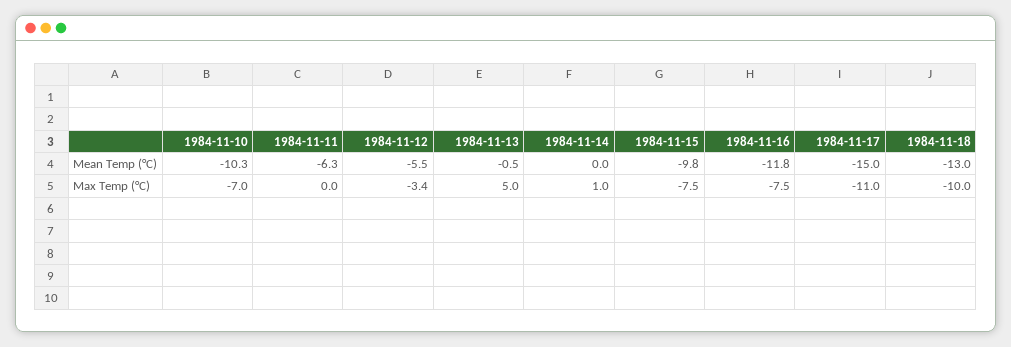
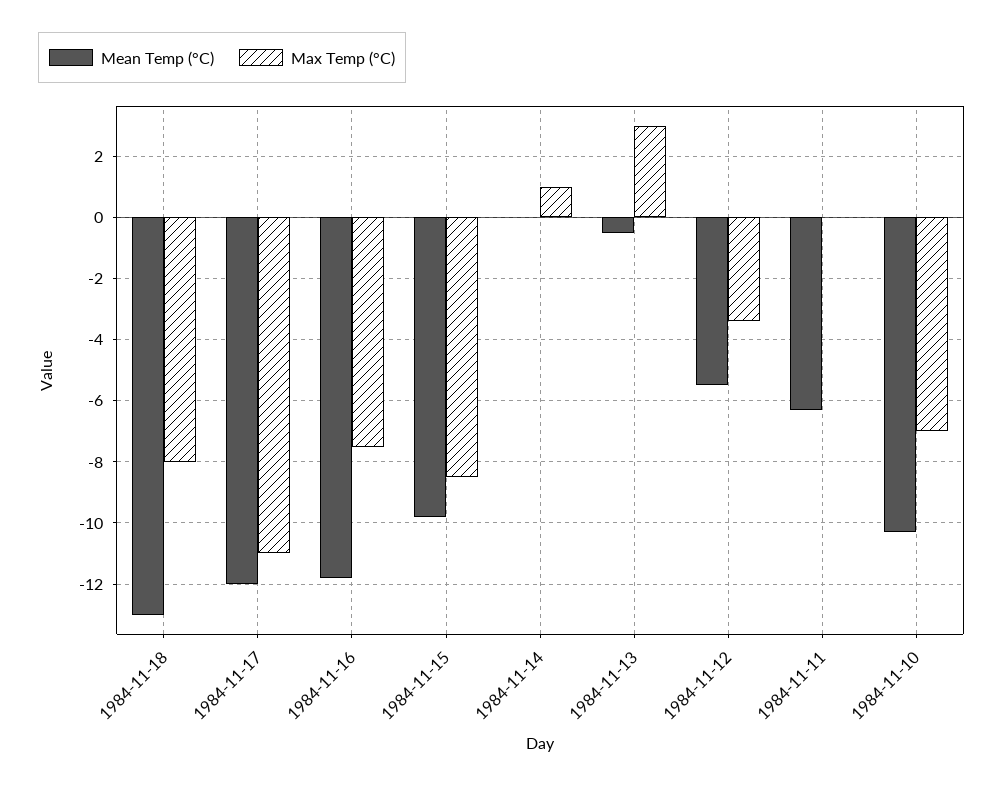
Mean Temp (°C), 1984-11-17: -15 -> -12
Max Temp (°C), 1984-11-13: 5 -> 3
Max Temp (°C), 1984-11-15: -7.5 -> -8.5
Max Temp (°C), 1984-11-18: -10 -> -8

